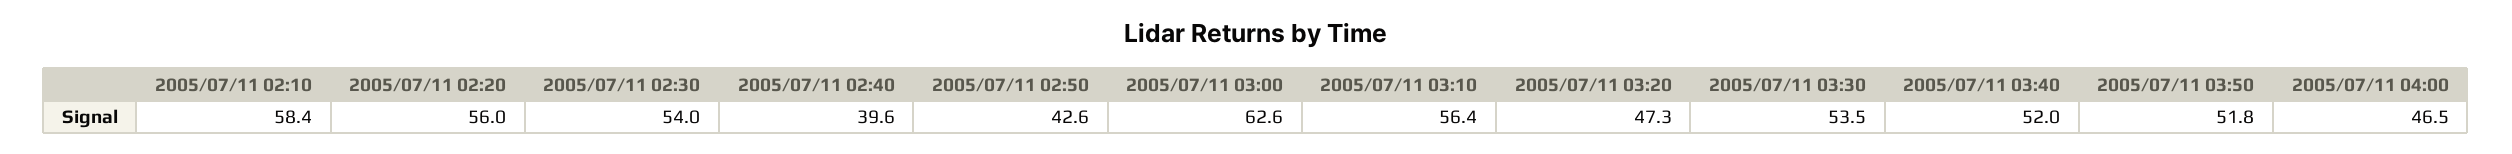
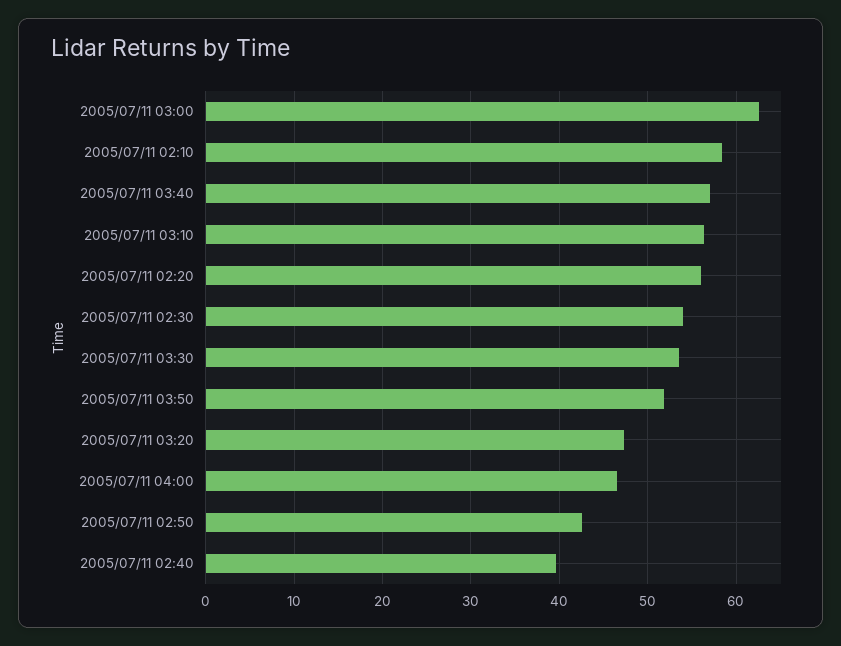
2005/07/11 03:40: 52 -> 57

